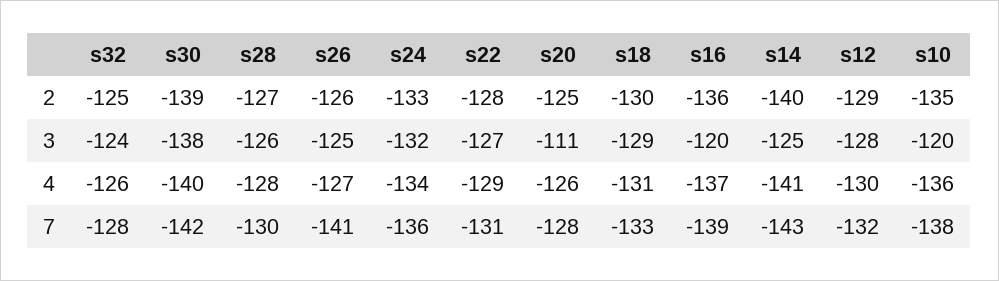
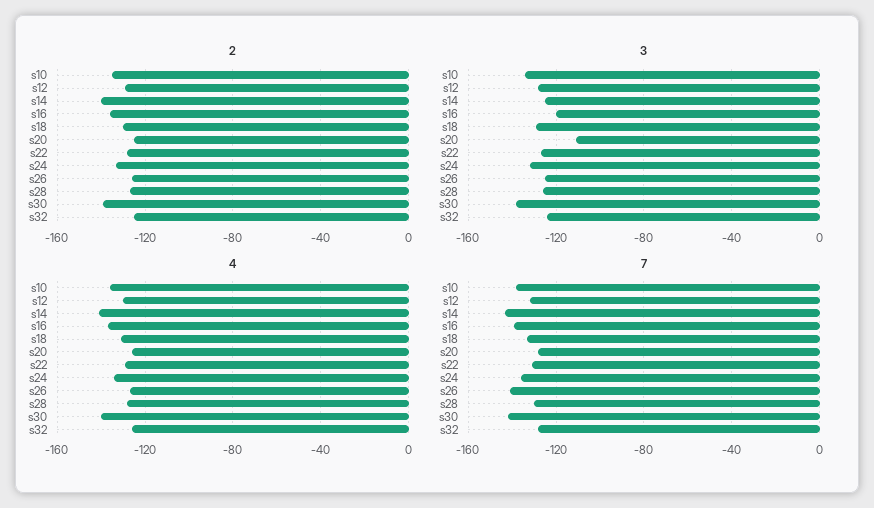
3, s10: -120 -> -135

